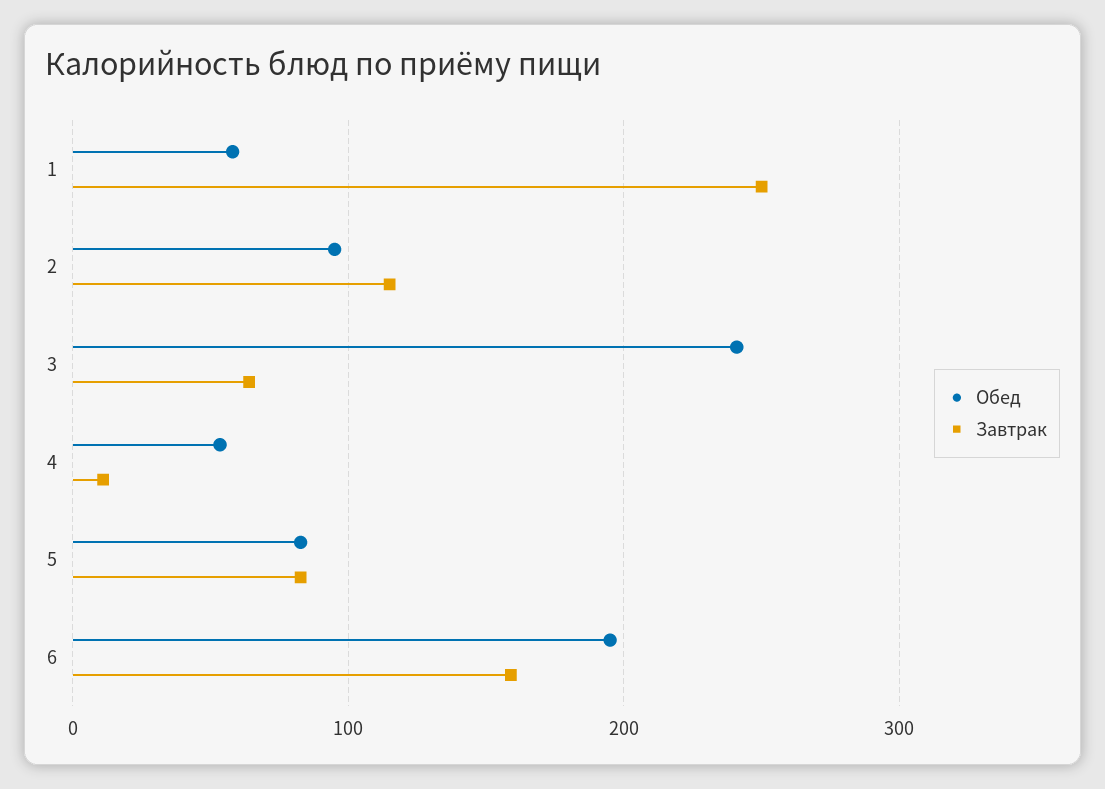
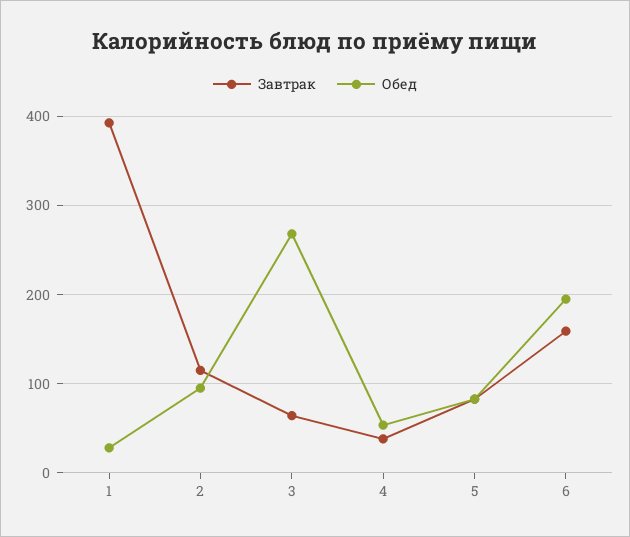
Обед, 1: 60 -> 30
Завтрак, 1: 250 -> 390
Обед, 3: 240 -> 270
Завтрак, 4: 10 -> 40

